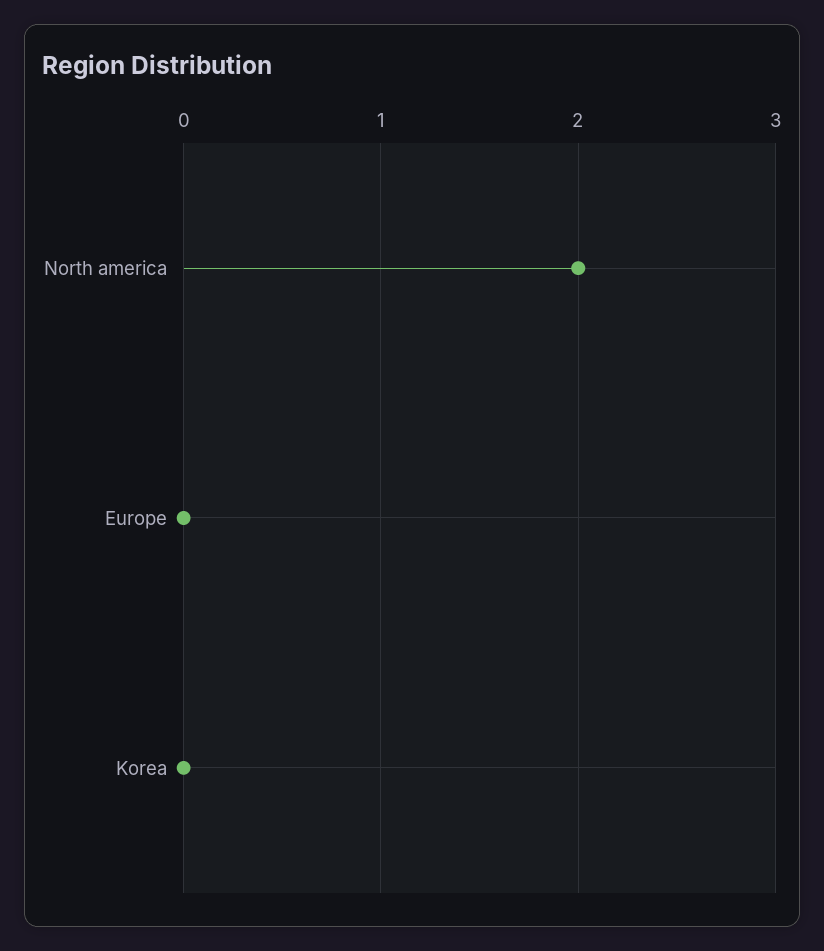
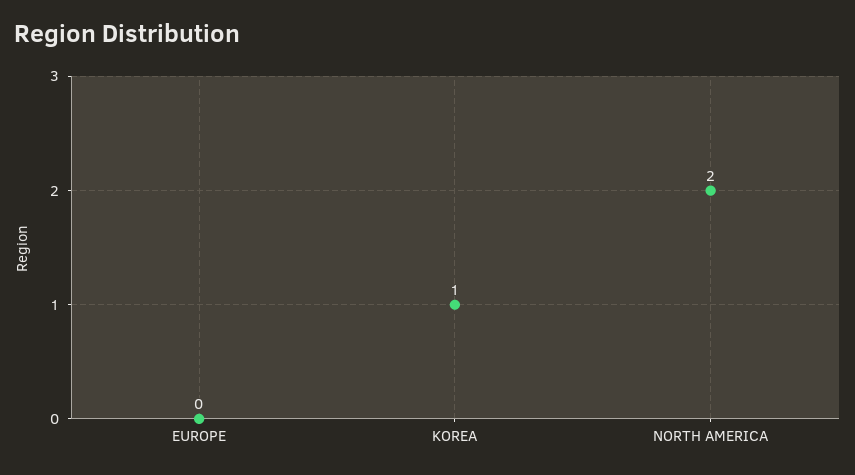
Korea: 0 -> 1

